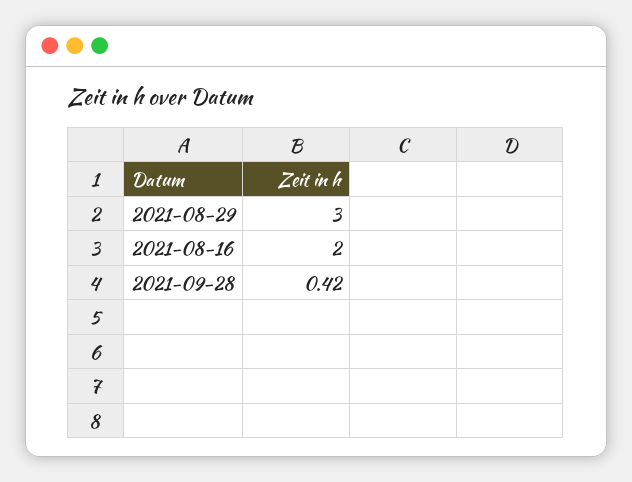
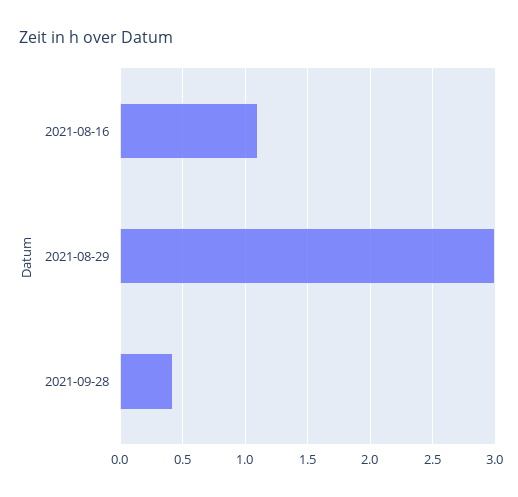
2021-08-16: 2 -> 1.1

